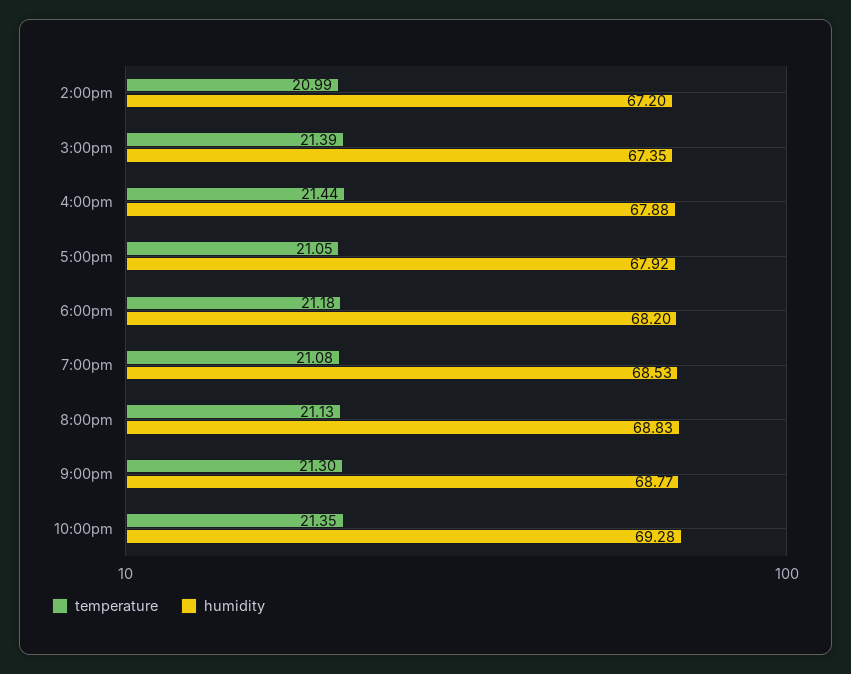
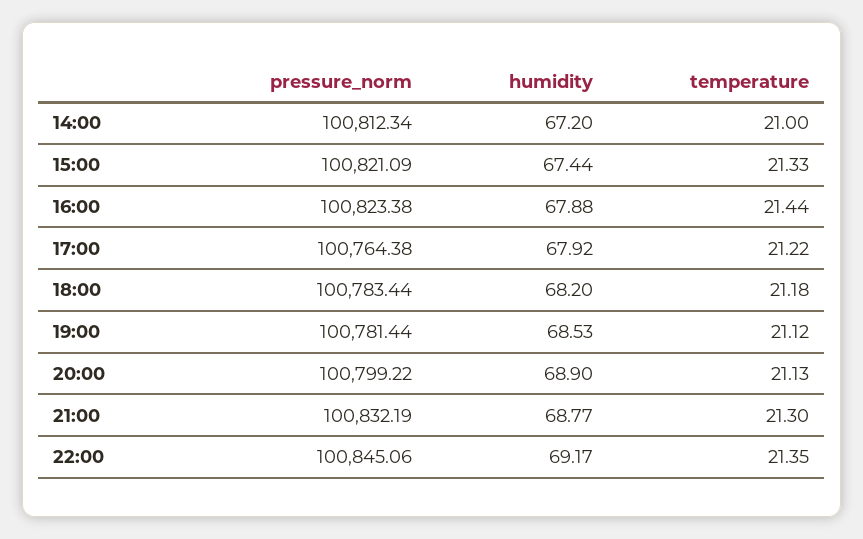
temperature, 2:00pm: 20.99 -> 21
temperature, 3:00pm: 21.39 -> 21.33
humidity, 3:00pm: 67.35 -> 67.44
temperature, 5:00pm: 21.05 -> 21.22
temperature, 7:00pm: 21.08 -> 21.12
humidity, 8:00pm: 68.83 -> 68.9
humidity, 10:00pm: 69.28 -> 69.17
pressure_norm, 2:00pm: none -> 100812.34
pressure_norm, 3:00pm: none -> 100821.09
pressure_norm, 4:00pm: none -> 100823.38
pressure_norm, 5:00pm: none -> 100764.38
pressure_norm, 6:00pm: none -> 100783.44
pressure_norm, 7:00pm: none -> 100781.44
pressure_norm, 8:00pm: none -> 100799.22
pressure_norm, 9:00pm: none -> 100832.19
pressure_norm, 10:00pm: none -> 100845.06

